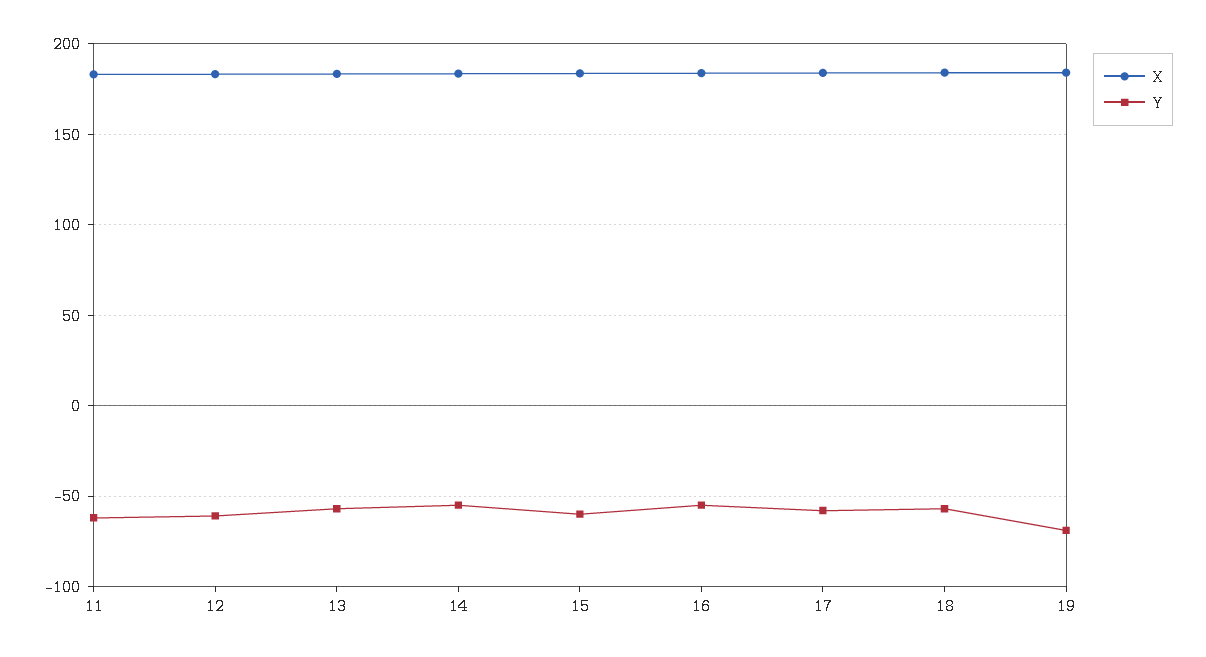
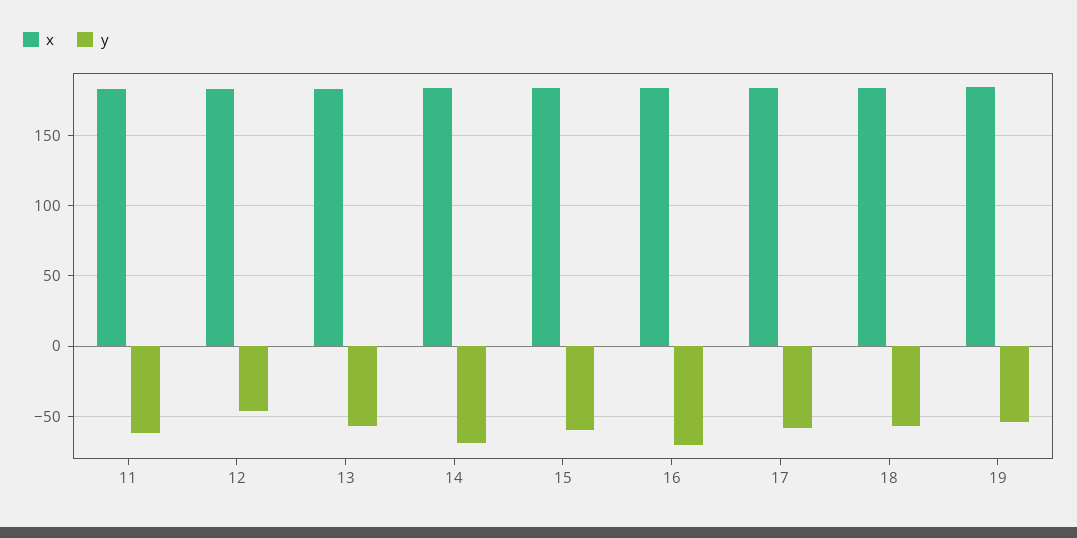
Y, 12: -60 -> -45
Y, 14: -55 -> -70
Y, 16: -55 -> -70
Y, 19: -70 -> -55

